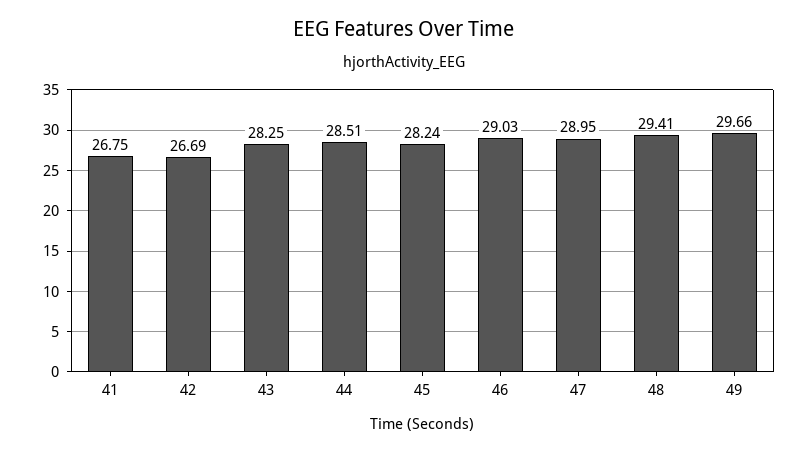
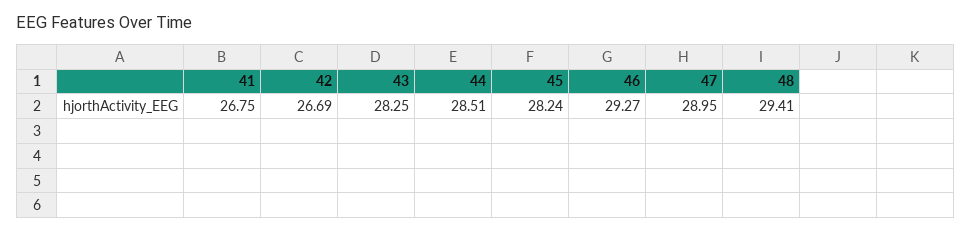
46: 29.03 -> 29.27
49: 29.66 -> none

